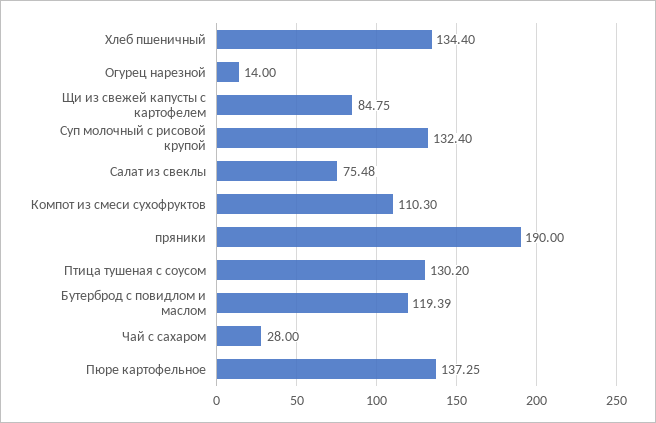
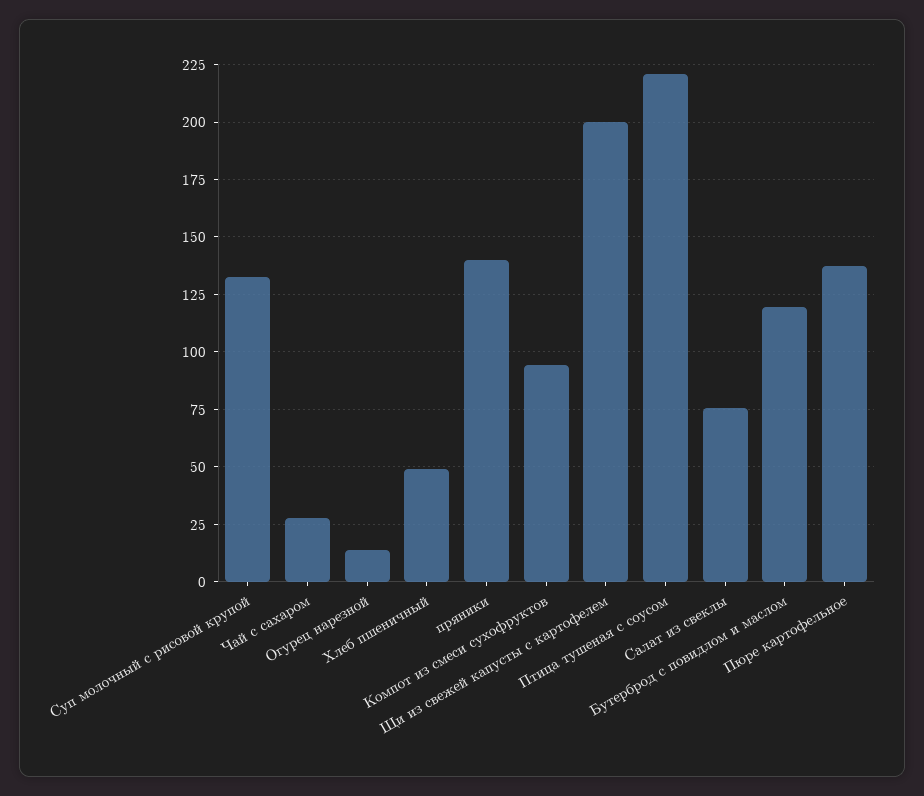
Хлеб пшеничный: 134.4 -> 50
Щи из свежей капусты с картофелем: 84.75 -> 200
Компот из смеси сухофруктов: 110.3 -> 95
пряники: 190 -> 140
Птица тушеная с соусом: 130.2 -> 220

